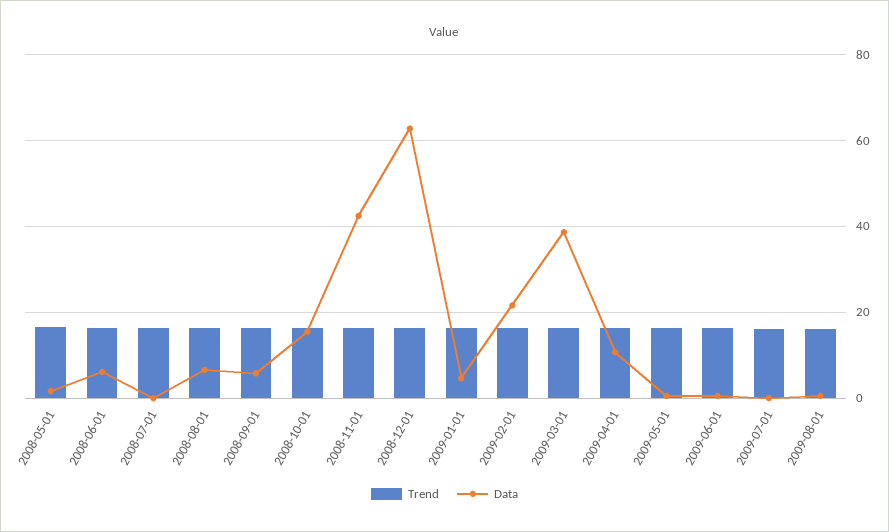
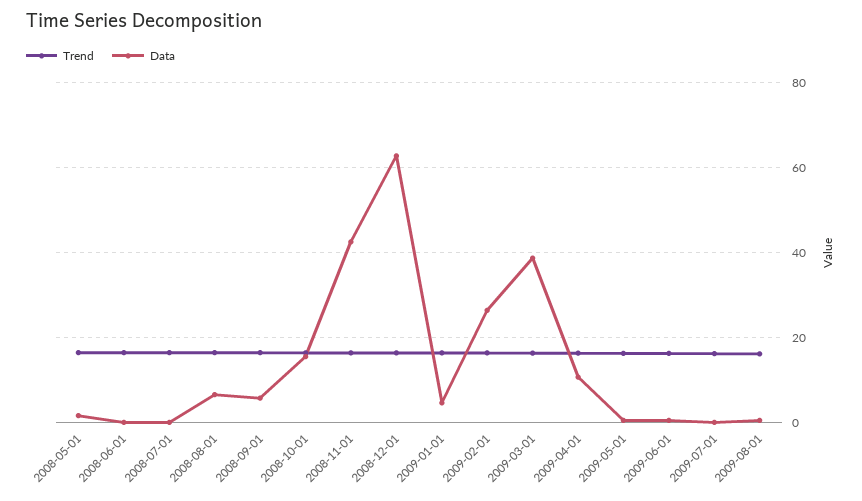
Data, 2008-06-01: 6 -> 0
Data, 2009-02-01: 22 -> 26

